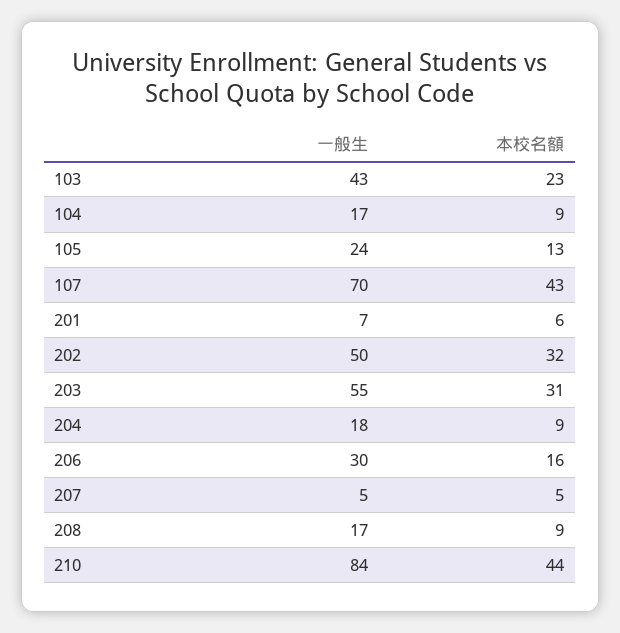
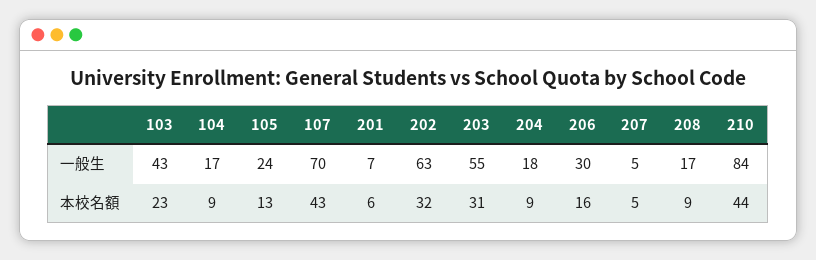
一般生, 202: 50 -> 63

